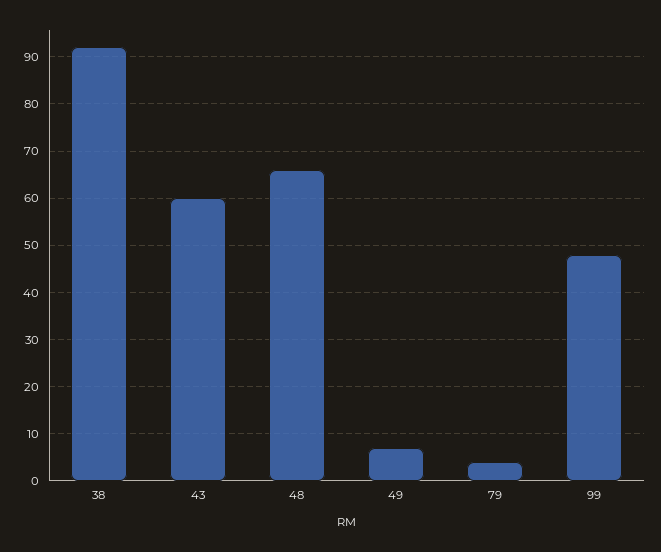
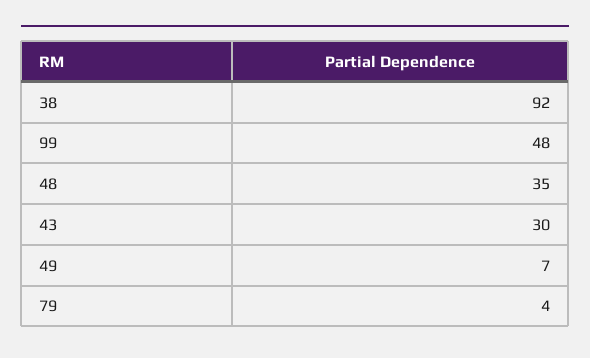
43: 60 -> 30
48: 65 -> 35

